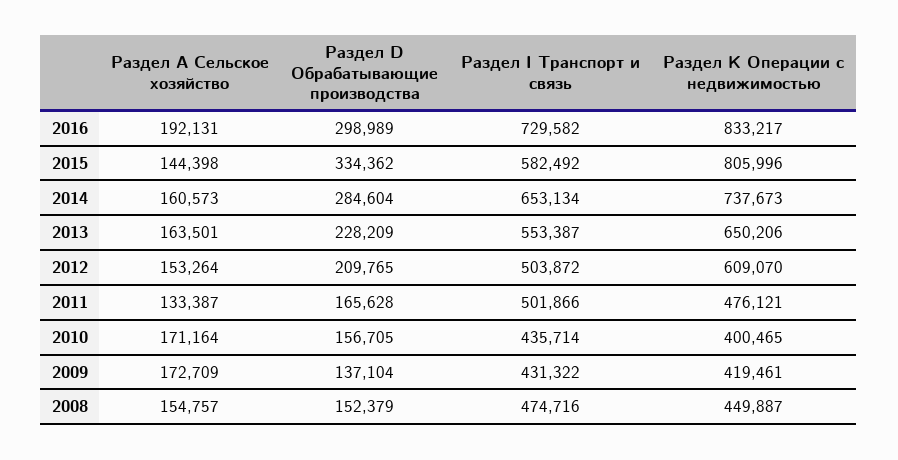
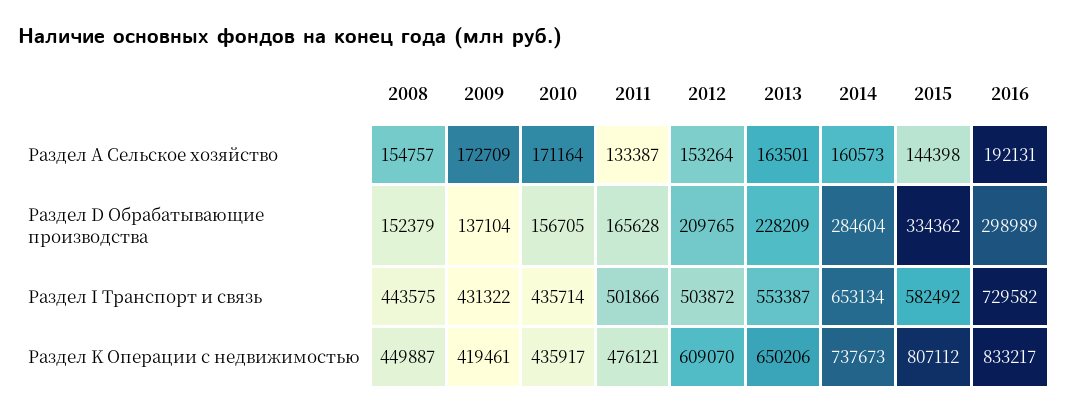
Раздел K Операции с недвижимостью, 2015: 805996 -> 807112
Раздел K Операции с недвижимостью, 2010: 400465 -> 435917
Раздел I Транспорт и связь, 2008: 474716 -> 443575

